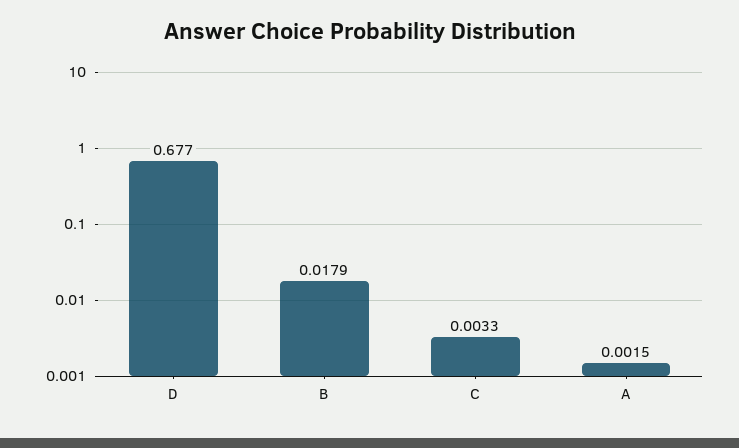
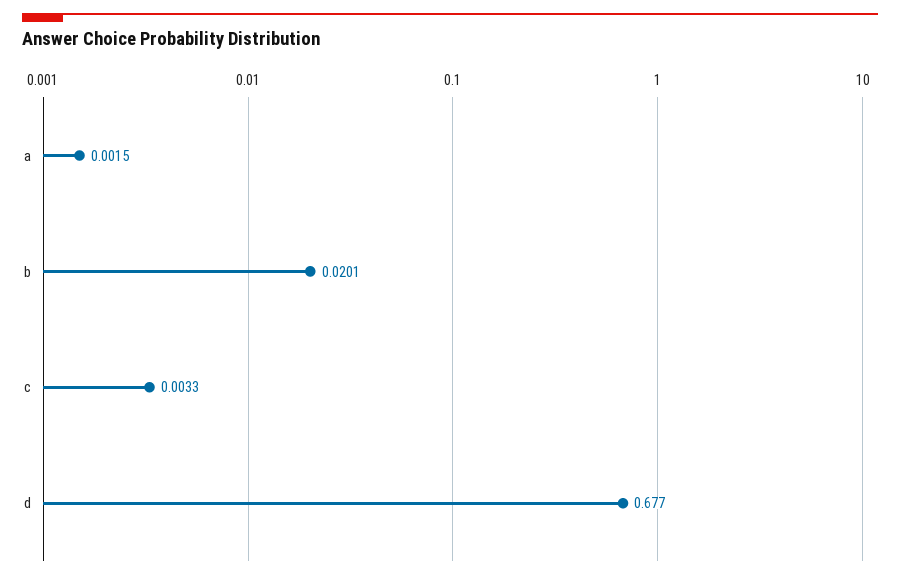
B: 0.0179 -> 0.0201

